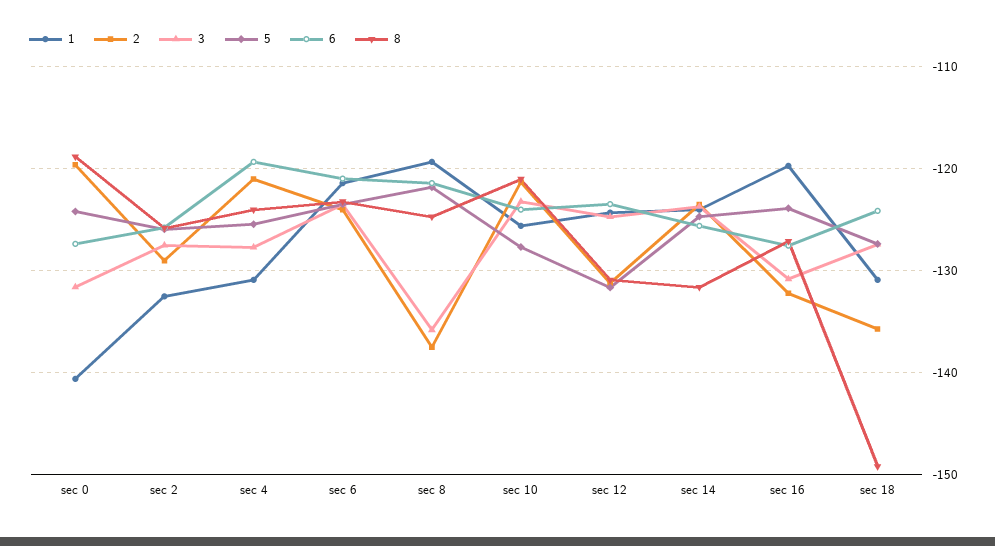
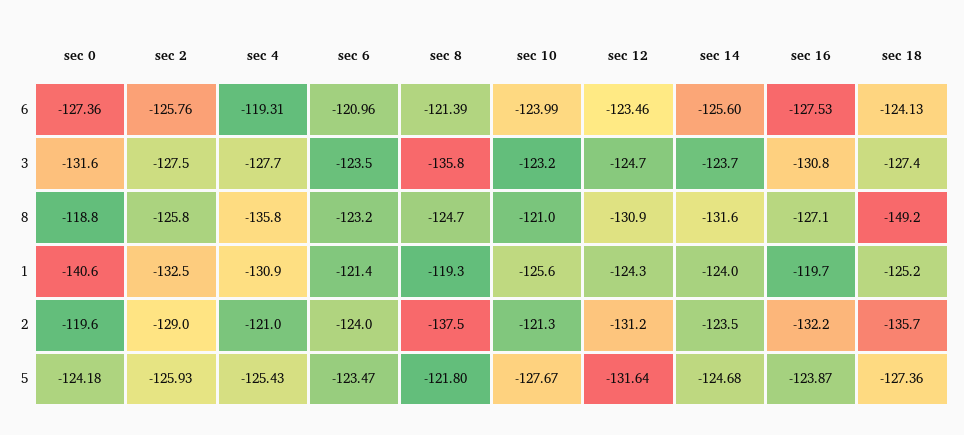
8, sec 4: -124 -> -135.8
1, sec 18: -131 -> -125.2

